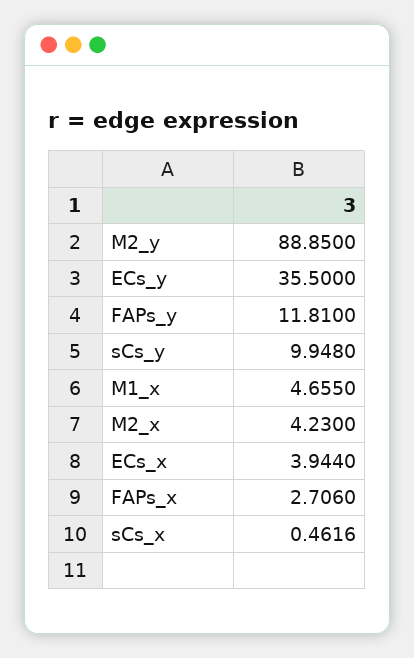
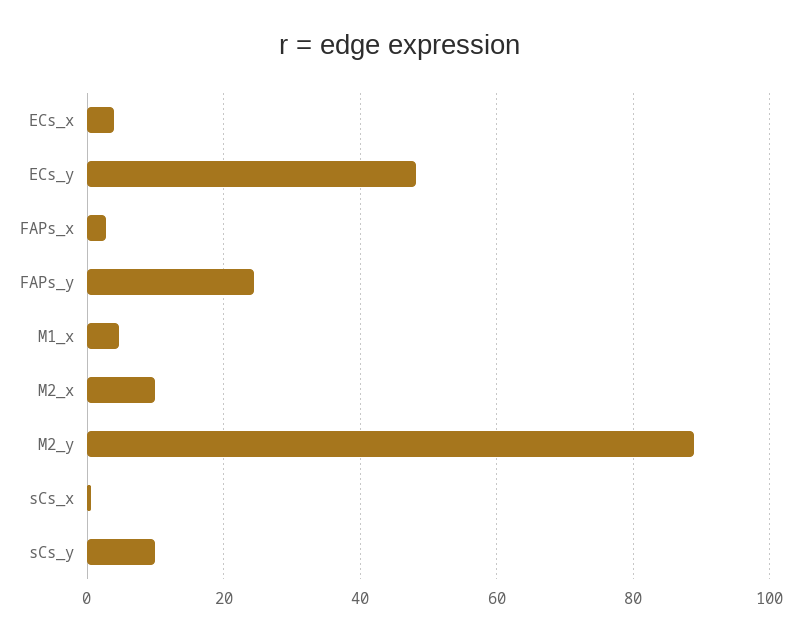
ECs_y: 35.5 -> 48
FAPs_y: 11.81 -> 24
M2_x: 4.23 -> 10

